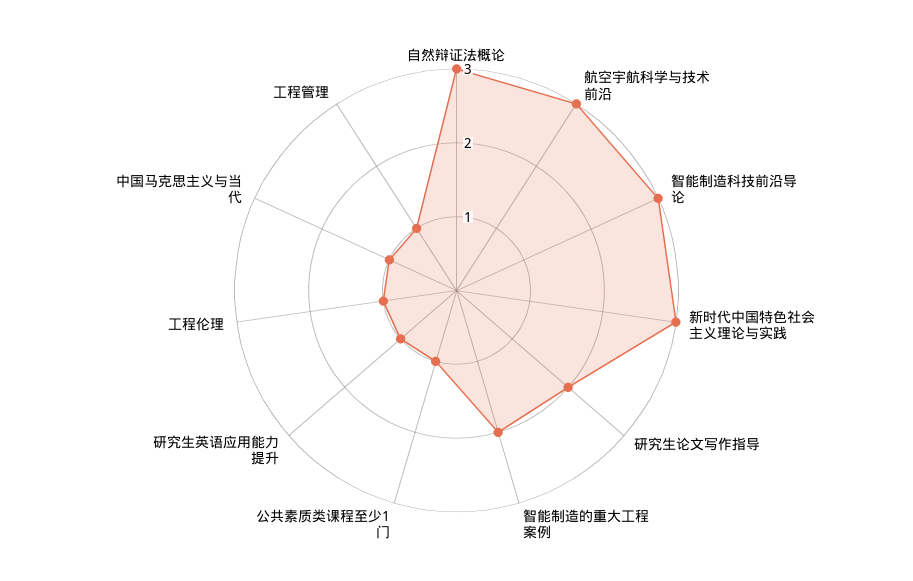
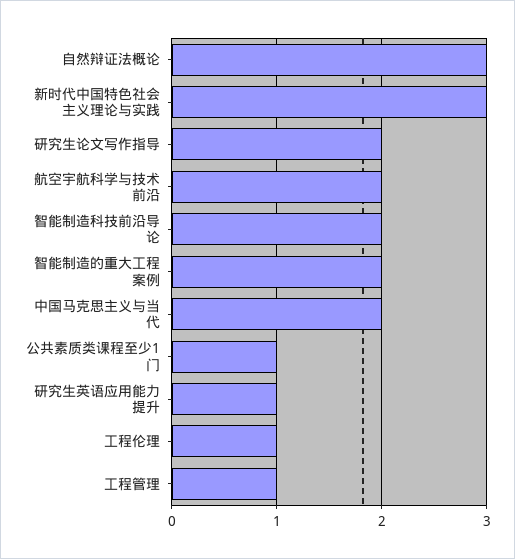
航空宇航科学与技术前沿: 3 -> 2
智能制造科技前沿导论: 3 -> 2
中国马克思主义与当代: 1 -> 2

